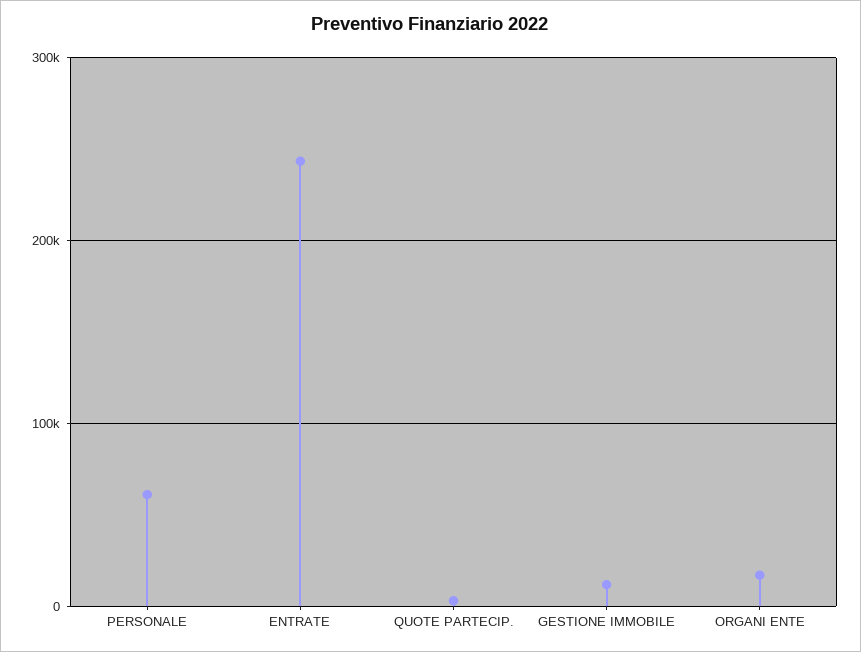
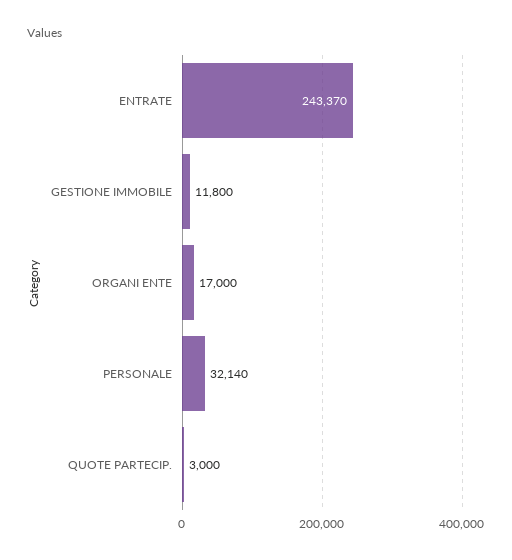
PERSONALE: 60000 -> 32140

